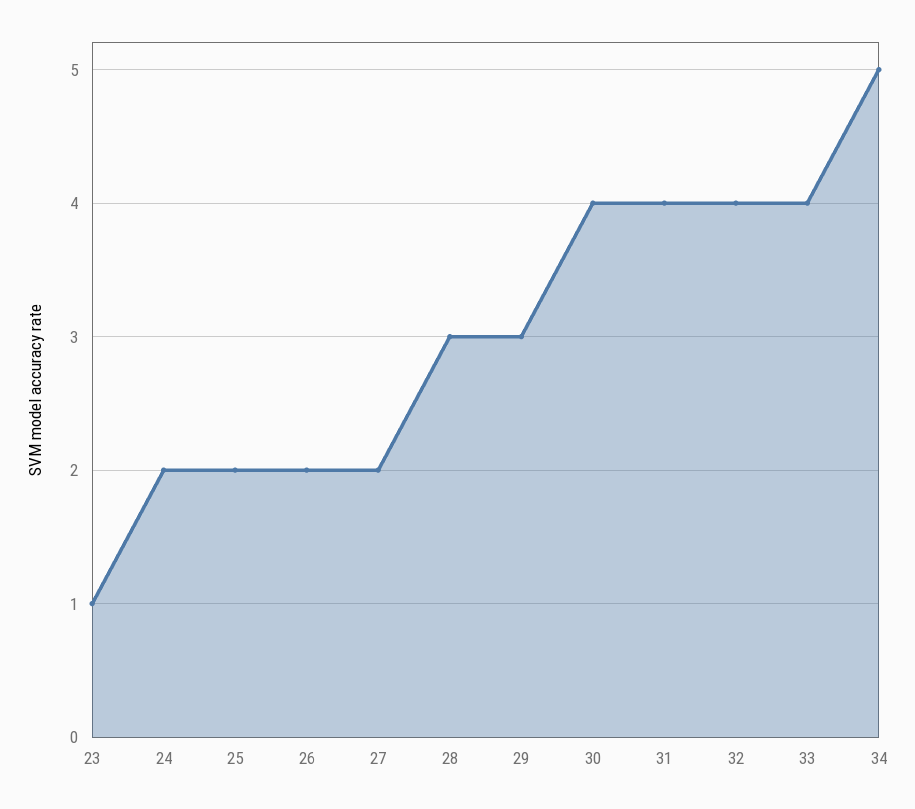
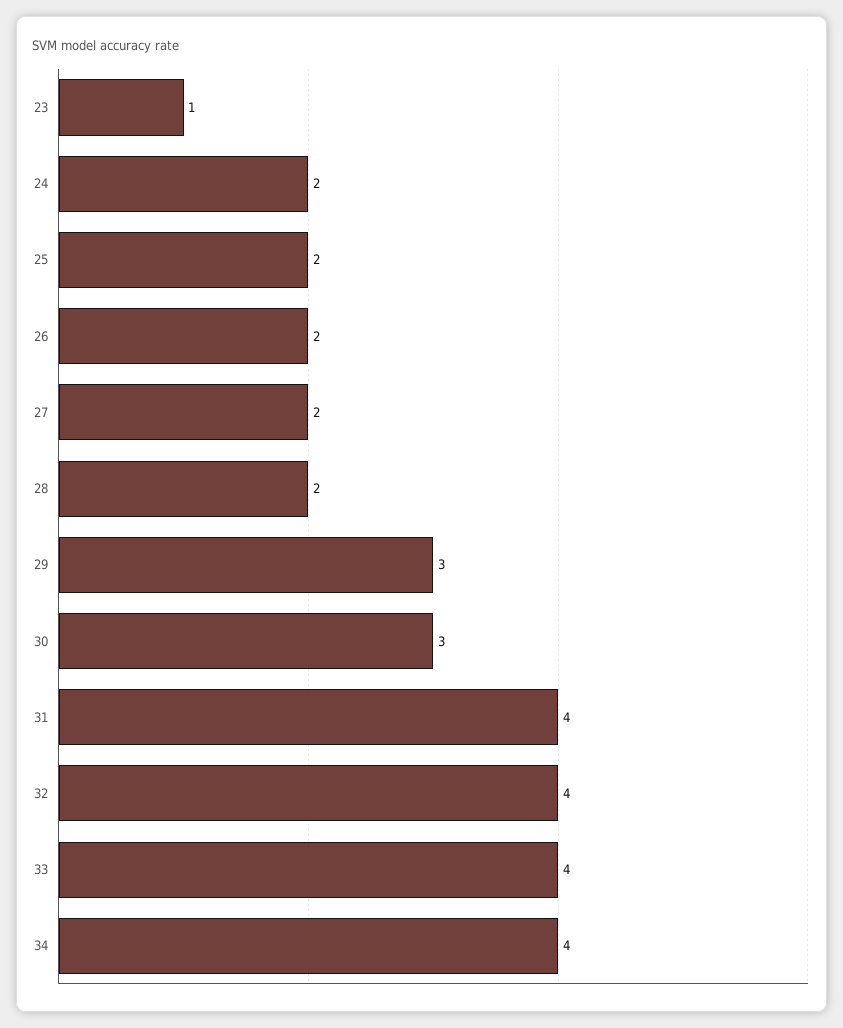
28: 3 -> 2
30: 4 -> 3
34: 5 -> 4

